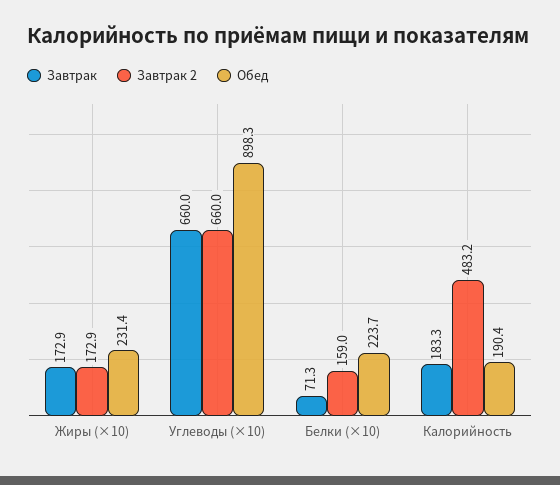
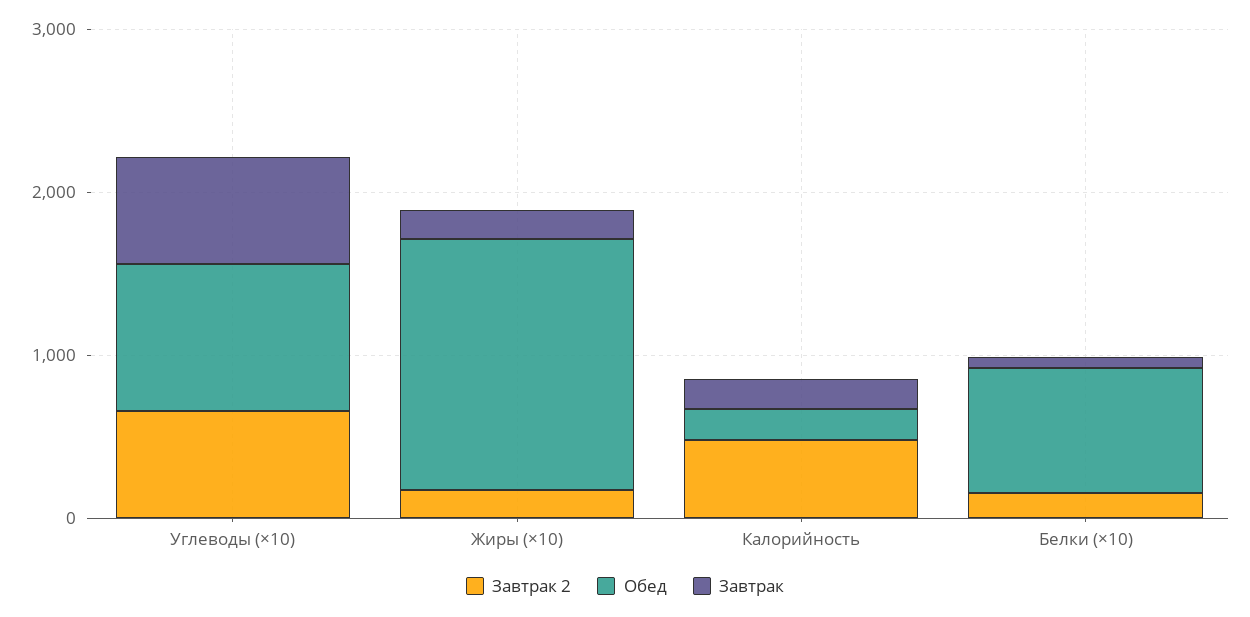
Обед, Жиры (×10): 231.4 -> 1600
Обед, Белки (×10): 223.7 -> 800

